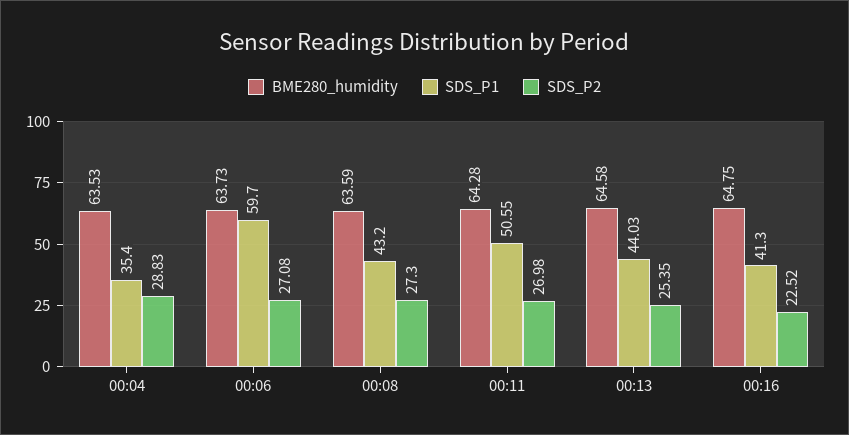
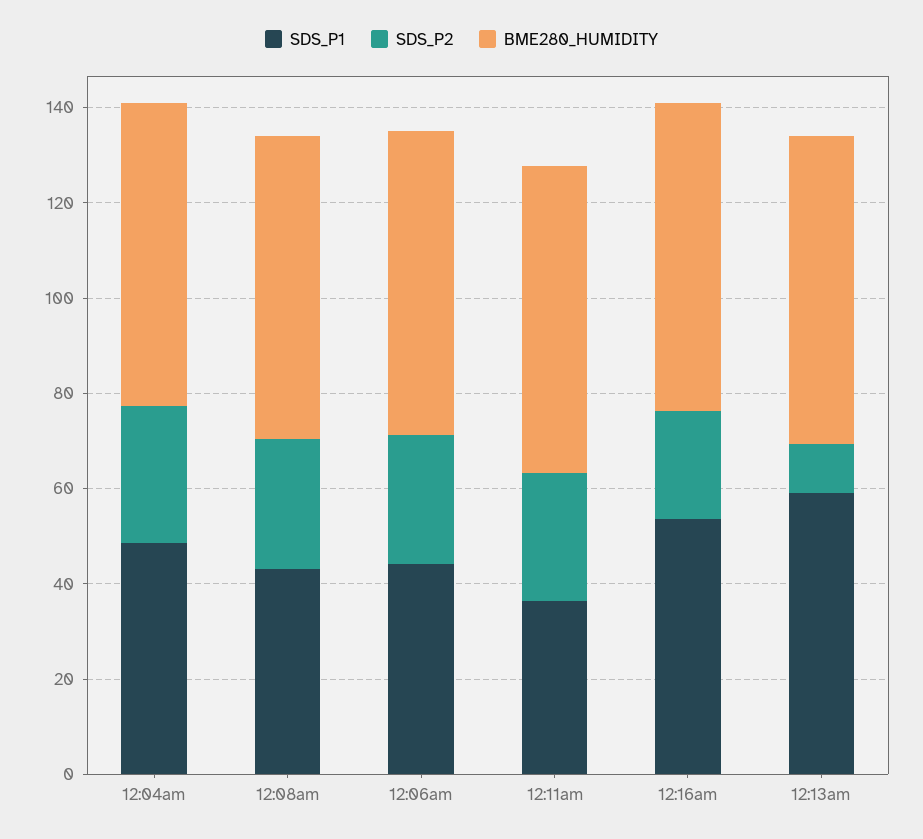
SDS_P1, 00:04: 35.4 -> 50
SDS_P1, 00:06: 59.7 -> 45
SDS_P1, 00:11: 50.55 -> 35
SDS_P1, 00:13: 44.03 -> 60
SDS_P2, 00:13: 25.35 -> 10
SDS_P1, 00:16: 41.3 -> 55

